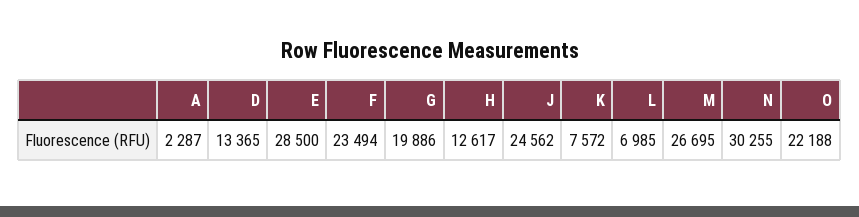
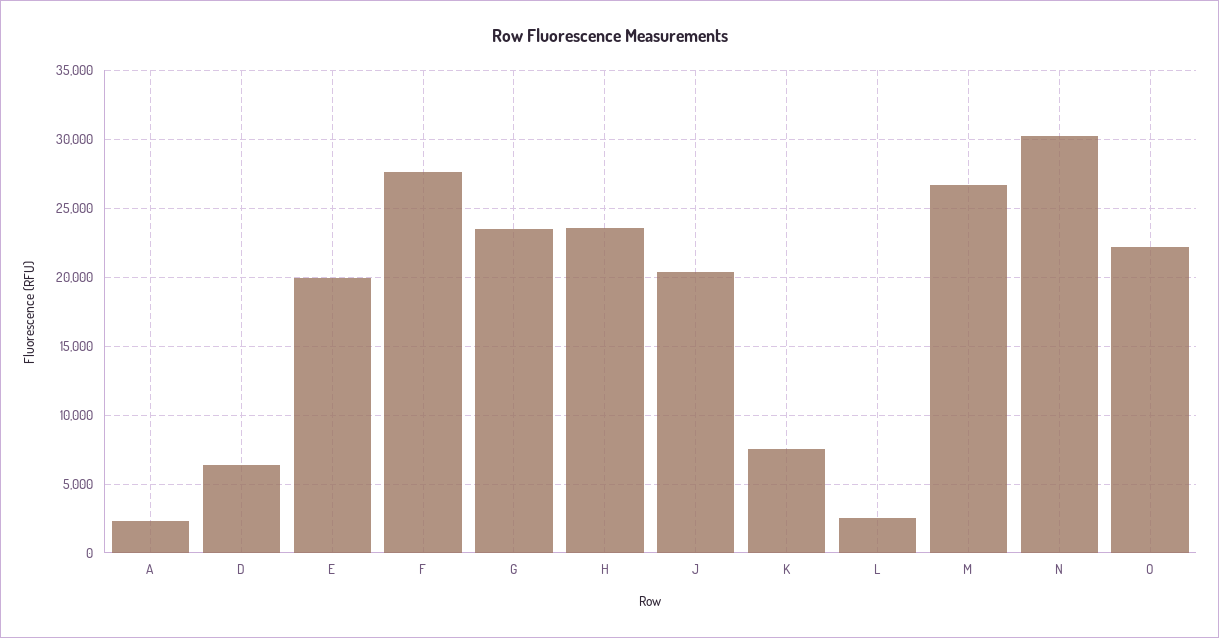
D: 13365 -> 6500
E: 28500 -> 20000
F: 23494 -> 27500
G: 19886 -> 23500
H: 12617 -> 23500
J: 24562 -> 20500
L: 6985 -> 2500

